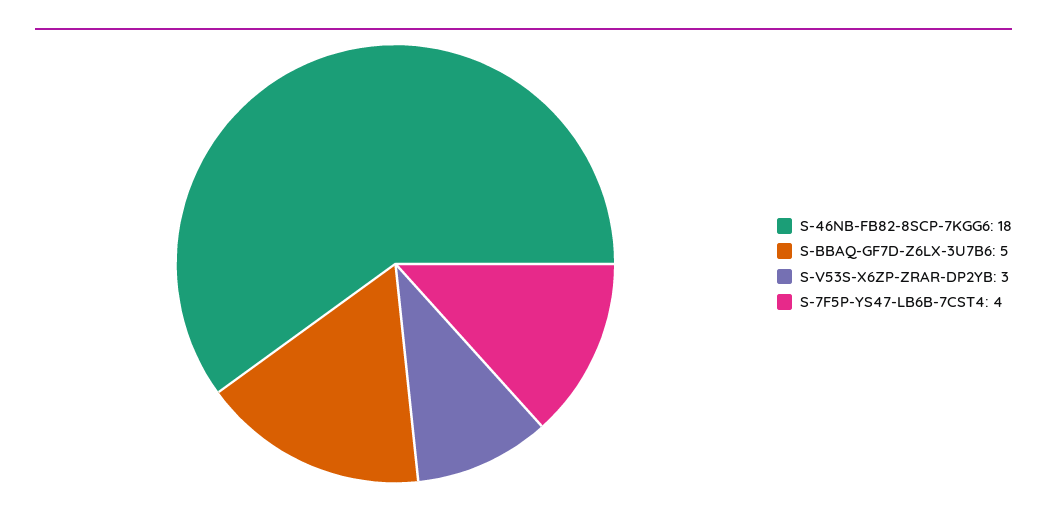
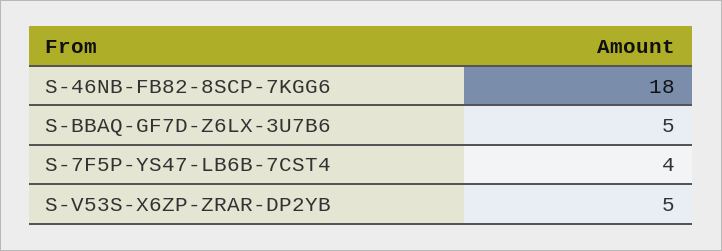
S-V53S-X6ZP-ZRAR-DP2YB: 3 -> 5

